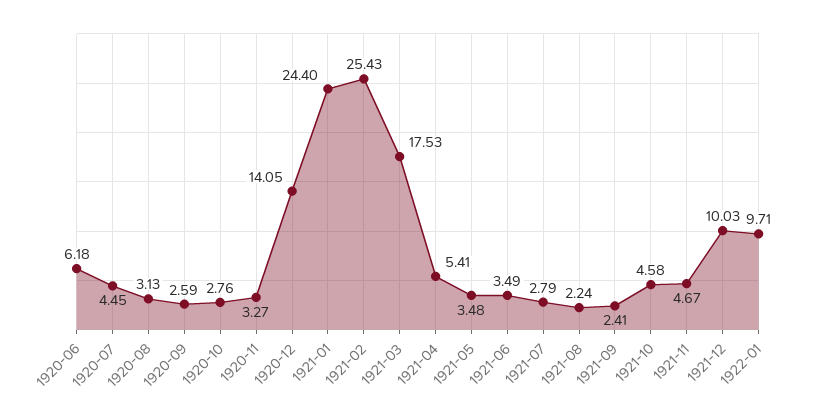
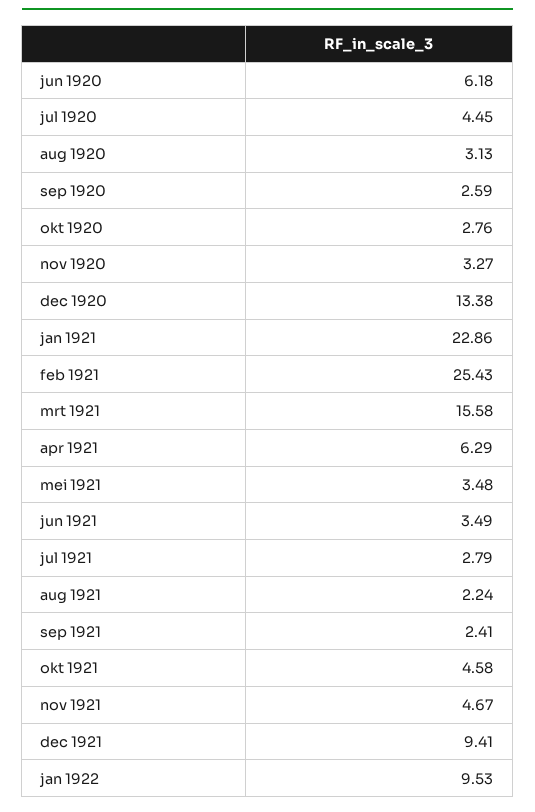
1920-12: 14.05 -> 13.38
1921-01: 24.4 -> 22.86
1921-03: 17.53 -> 15.58
1921-04: 5.41 -> 6.29
1921-12: 10.03 -> 9.41
1922-01: 9.71 -> 9.53

